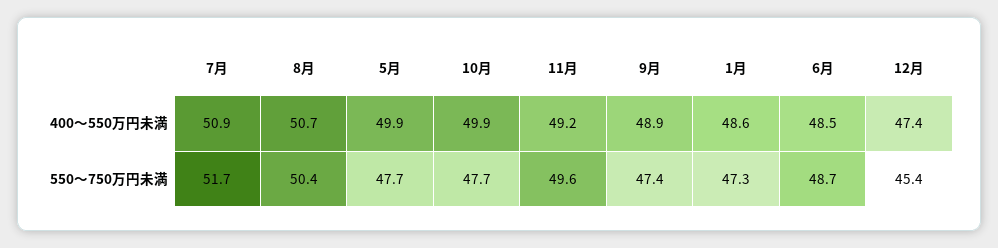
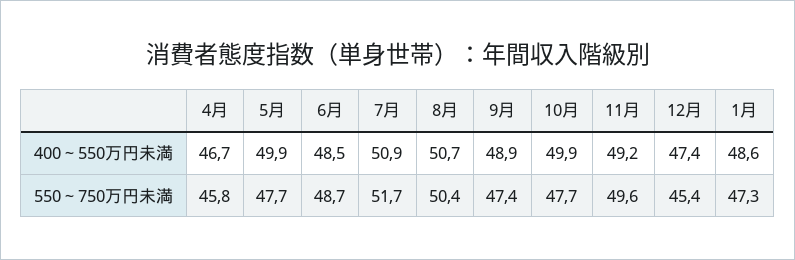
4月, 400～550万円未満: none -> 46.7
4月, 550～750万円未満: none -> 45.8

